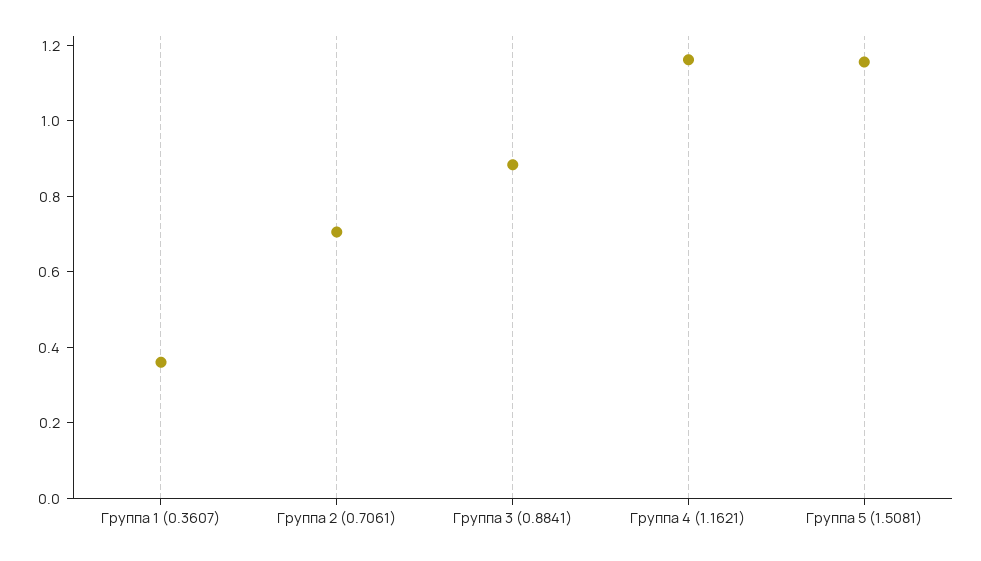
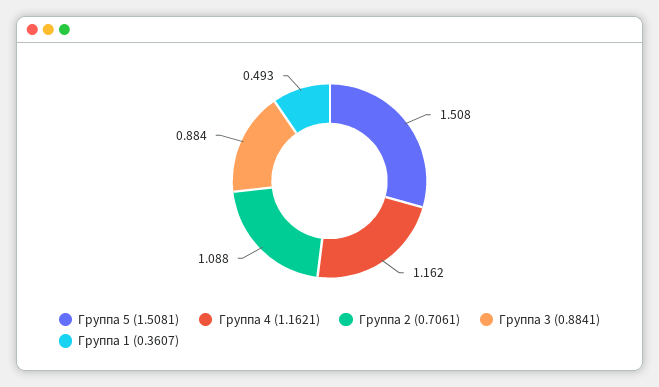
Группа 1 (0.3607): 0.35 -> 0.493
Группа 2 (0.7061): 0.7 -> 1.088
Группа 5 (1.5081): 1.15 -> 1.508

